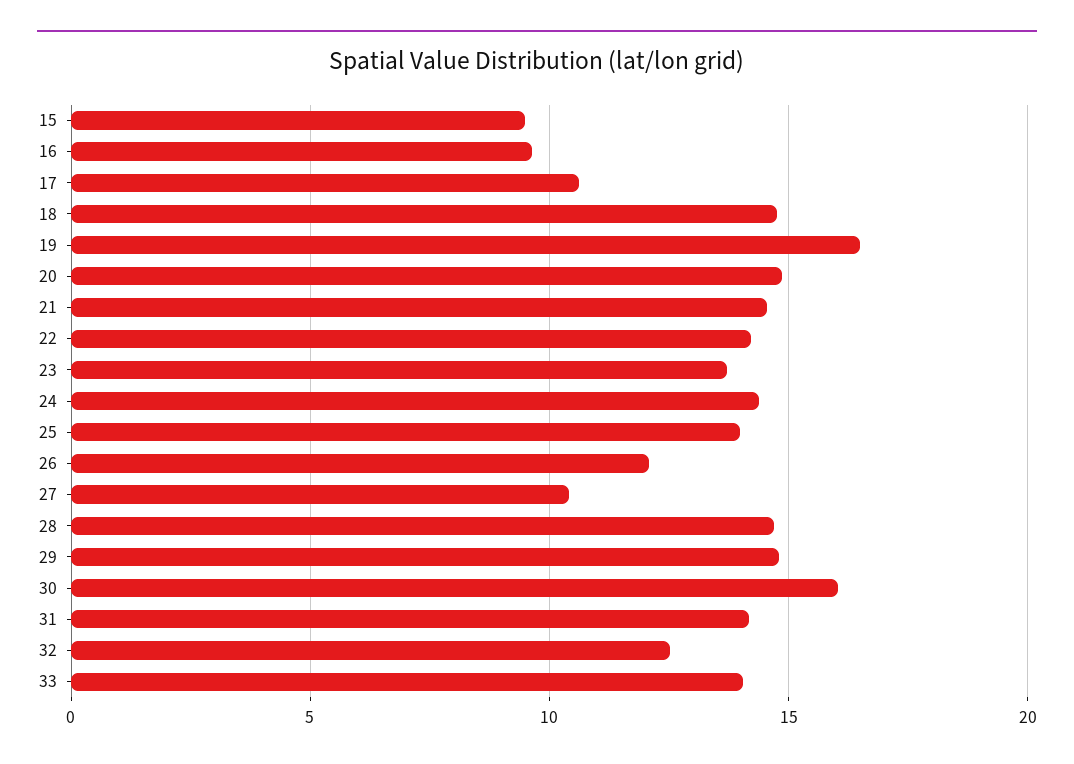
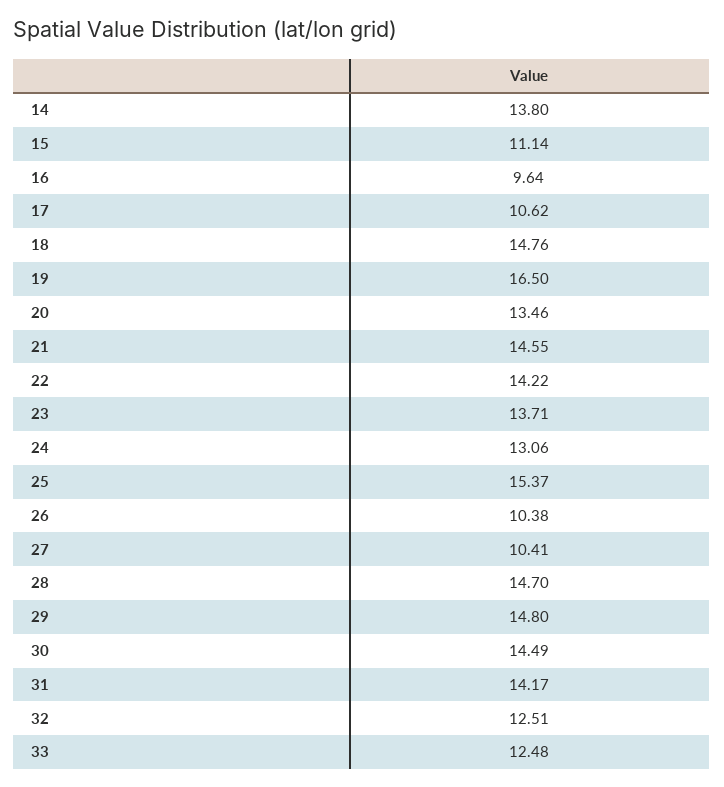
15: 9.5 -> 11.14
20: 15 -> 13.46
24: 14.5 -> 13.06
25: 14 -> 15.37
26: 12 -> 10.38
30: 16 -> 14.49
33: 14 -> 12.48
14: none -> 13.8

